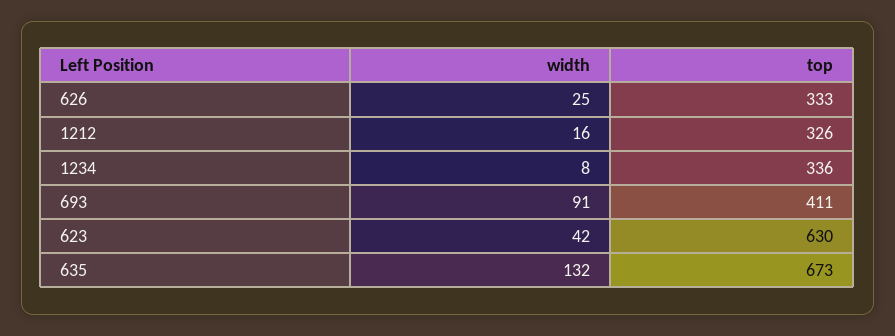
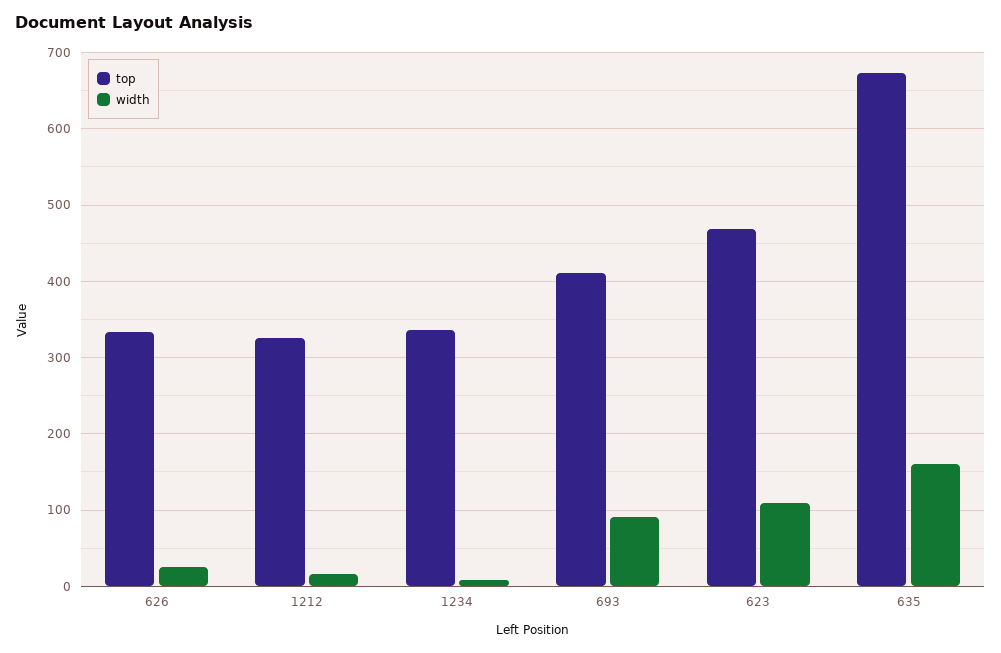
width, 623: 42 -> 110
top, 623: 630 -> 470
width, 635: 132 -> 160

